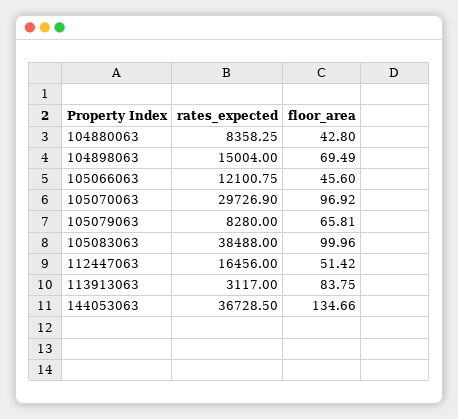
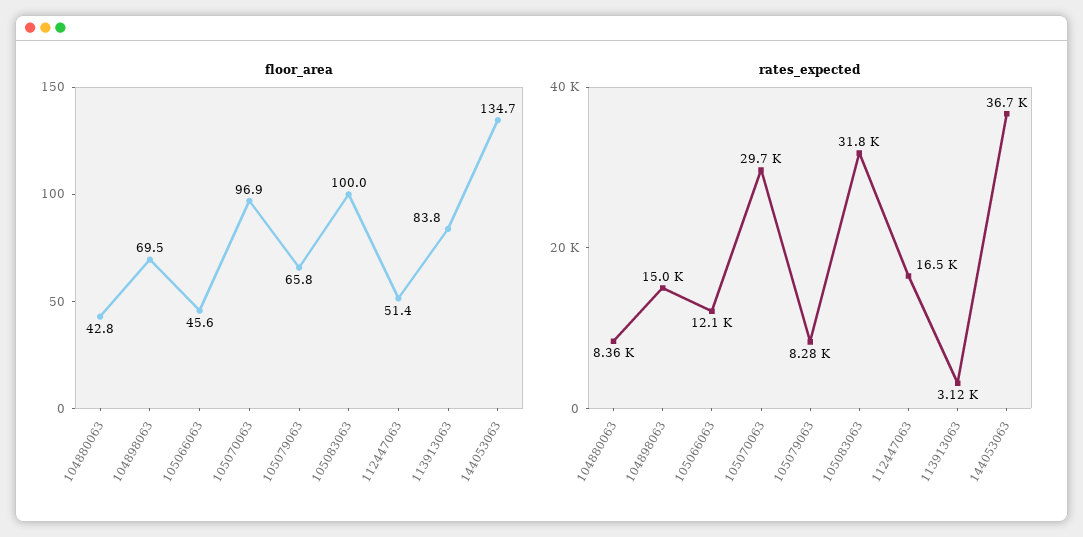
rates_expected, 105083063: 38488 -> 31800

